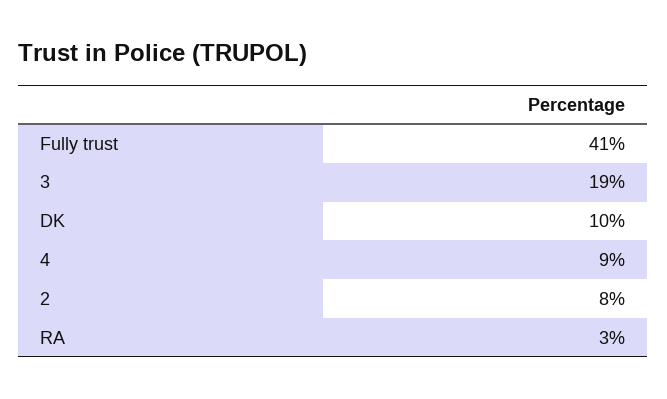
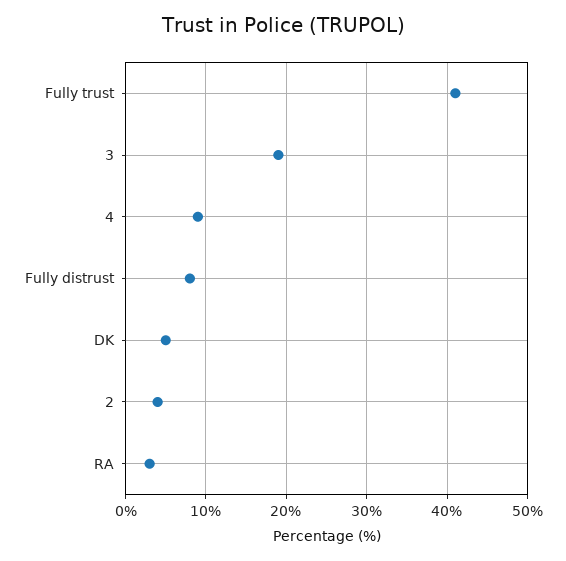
DK: 10 -> 5
2: 8 -> 4
Fully distrust: none -> 8

